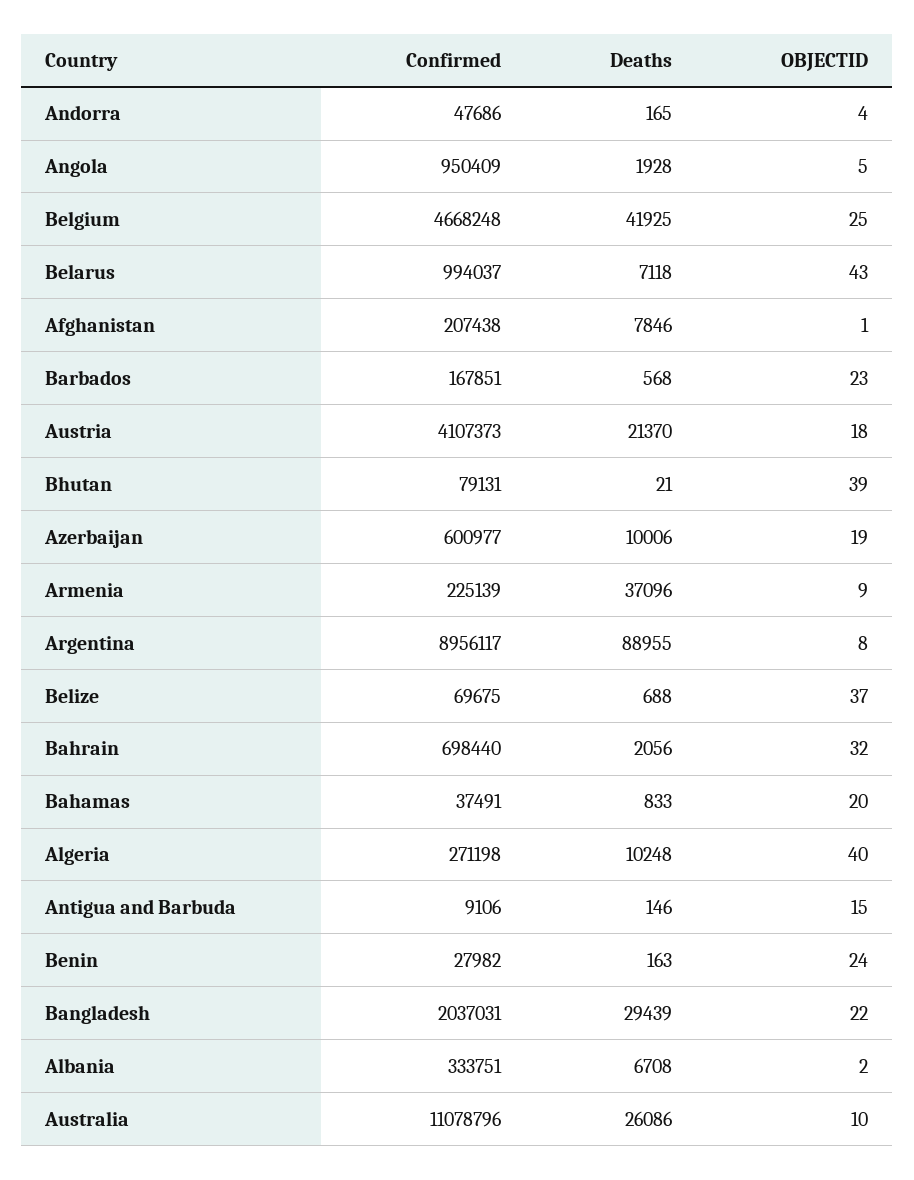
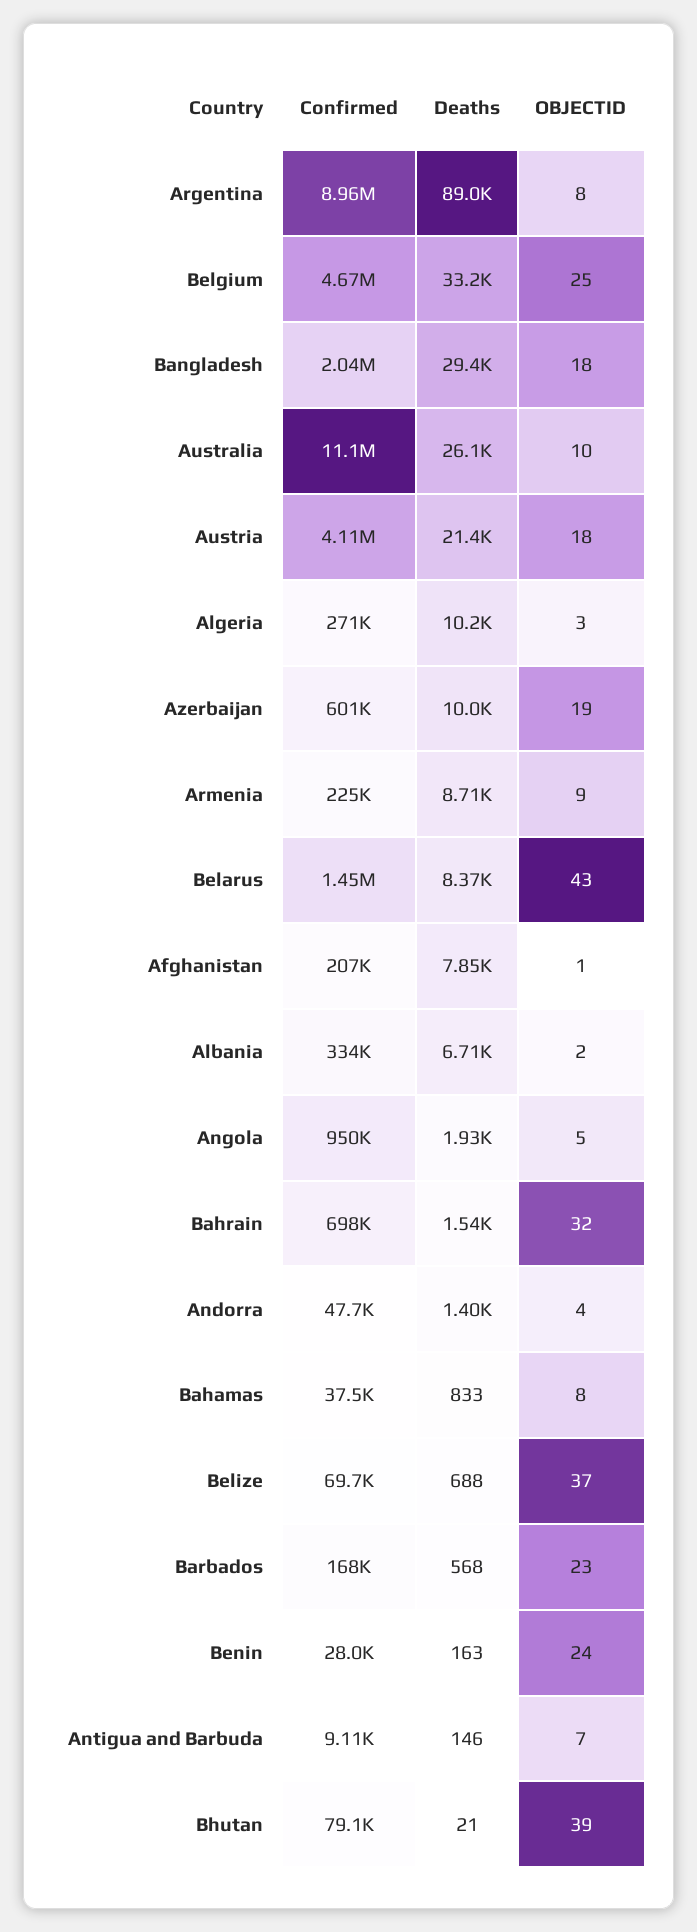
Deaths, Andorra: 165 -> 1400
Deaths, Belgium: 41925 -> 33200
Confirmed, Belarus: 994037 -> 1450000
Deaths, Belarus: 7118 -> 8370
Deaths, Armenia: 37096 -> 8710
Deaths, Bahrain: 2056 -> 1540
OBJECTID, Bahamas: 20 -> 8
OBJECTID, Algeria: 40 -> 3
OBJECTID, Antigua and Barbuda: 15 -> 7
OBJECTID, Bangladesh: 22 -> 18

